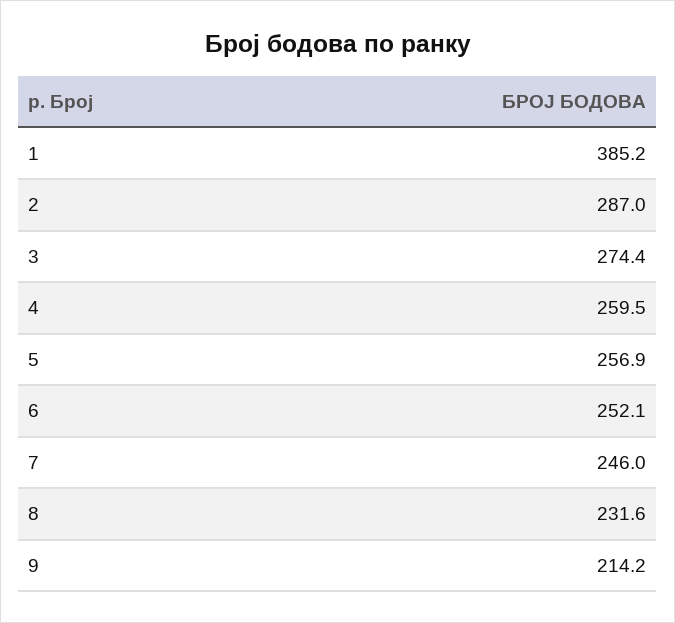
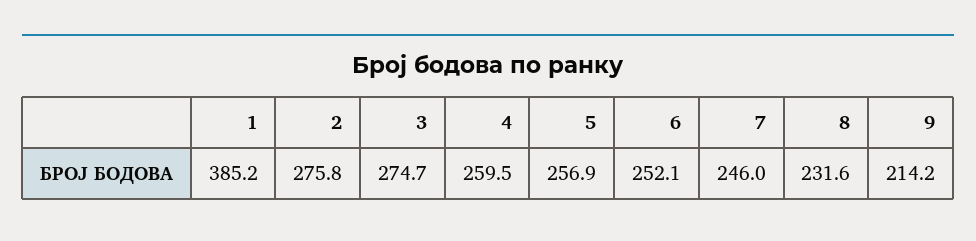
2: 287 -> 275.8
3: 274.4 -> 274.7

